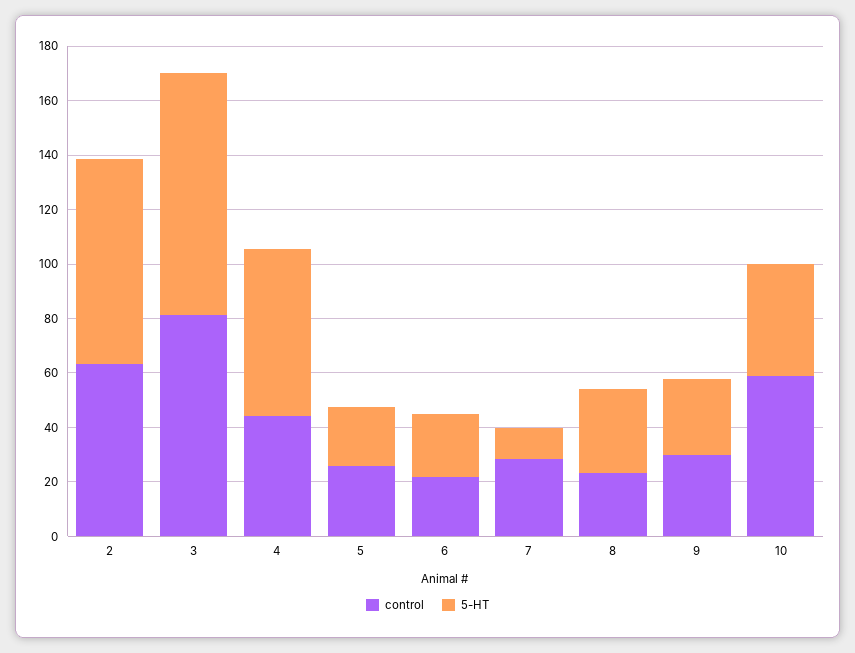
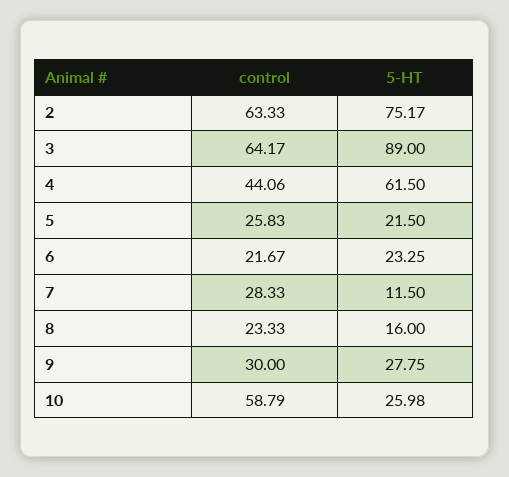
control, 3: 80 -> 64.17
5-HT, 8: 30 -> 16
5-HT, 10: 40 -> 25.98

